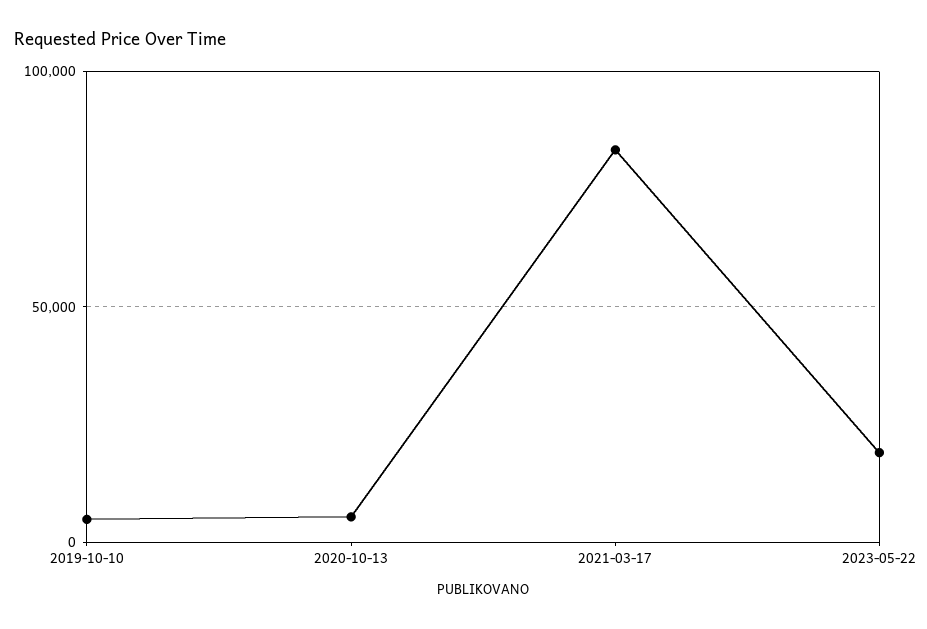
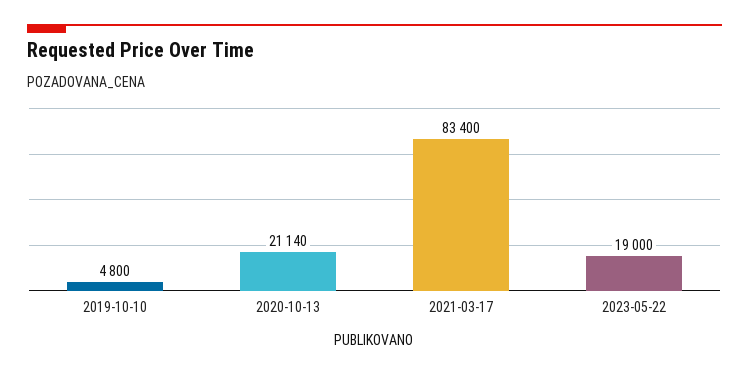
2020-10-13: 5000 -> 21140

